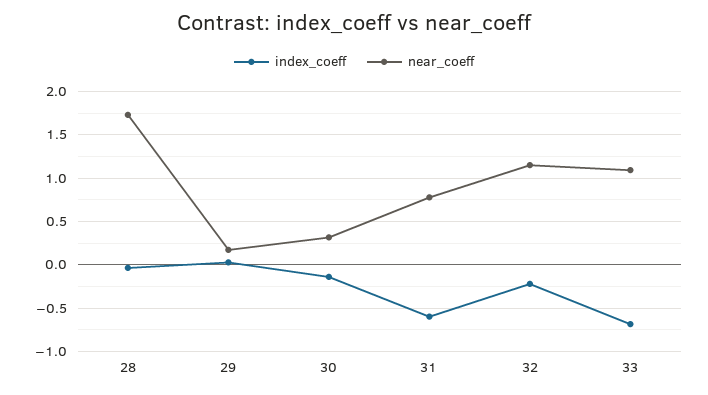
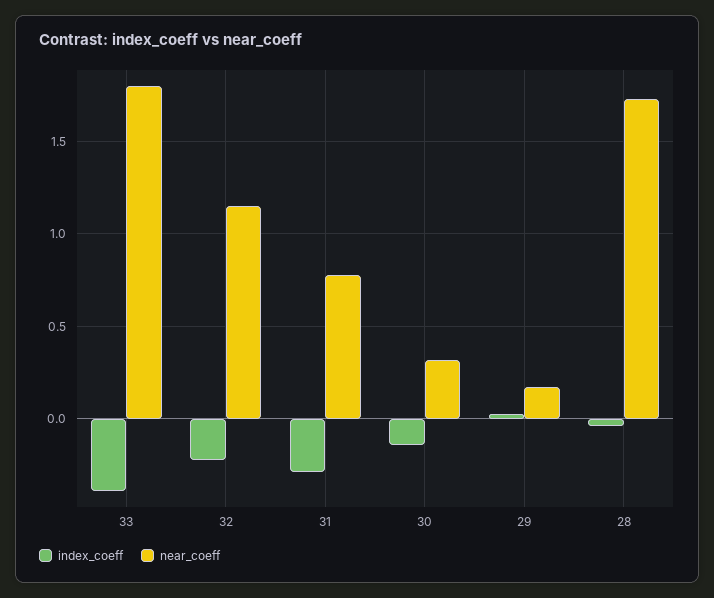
index_coeff, 31: -0.6 -> -0.3
index_coeff, 33: -0.7 -> -0.4
near_coeff, 33: 1.1 -> 1.8

